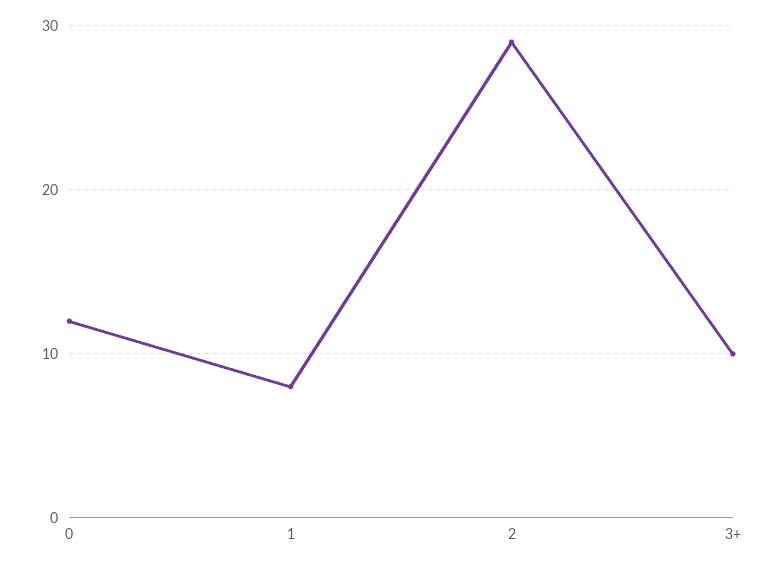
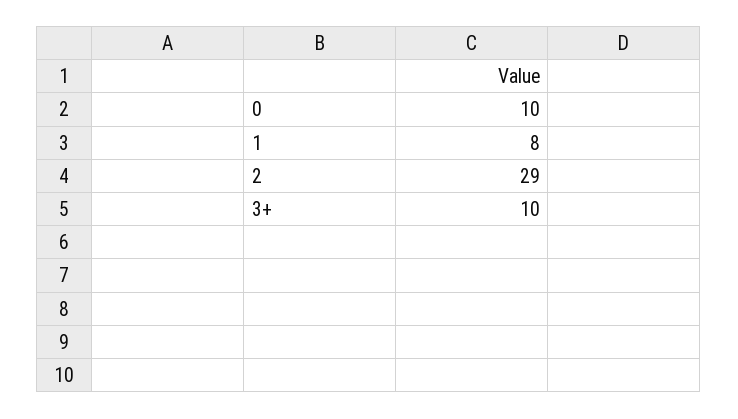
0: 12 -> 10

